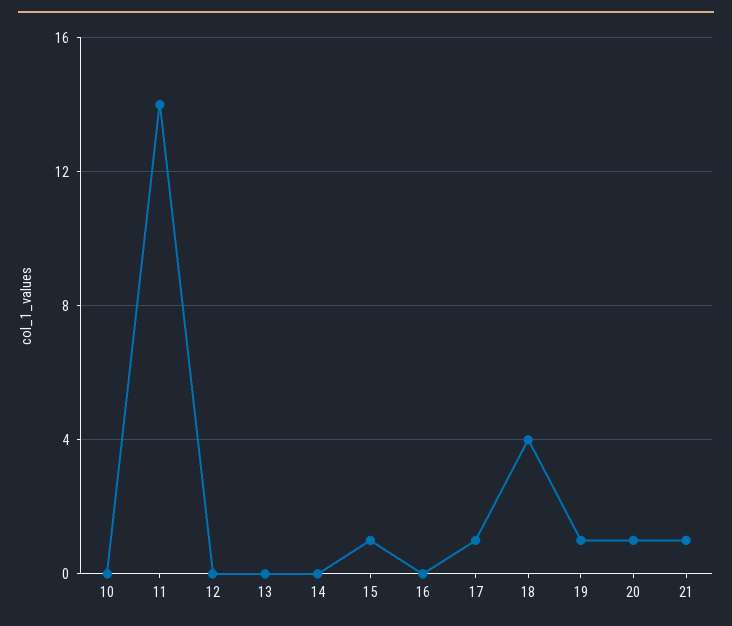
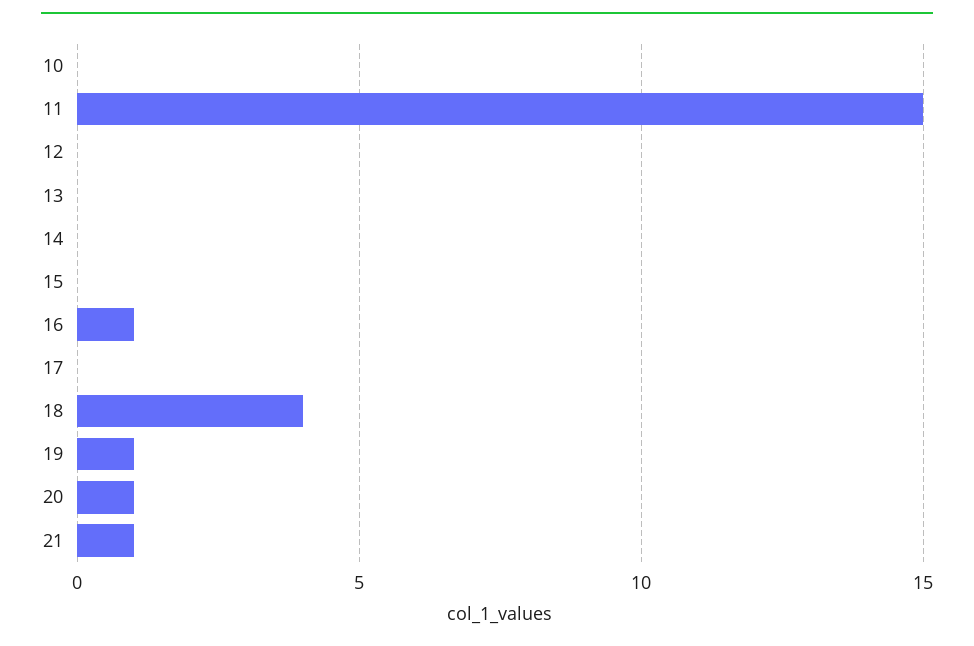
11: 14 -> 15
15: 1 -> 0
16: 0 -> 1
17: 1 -> 0

